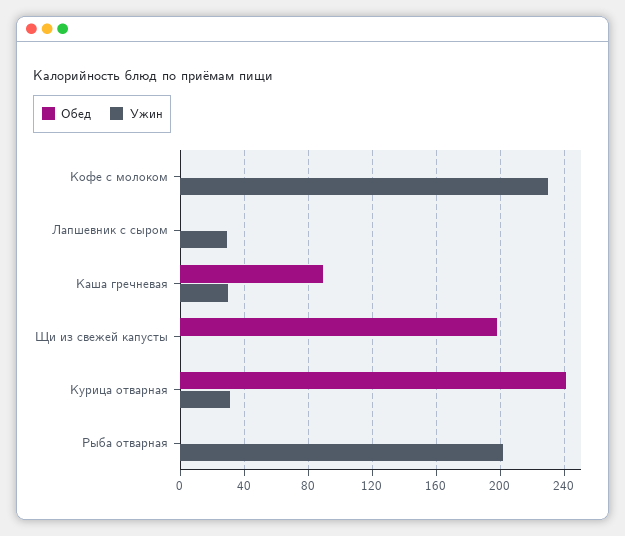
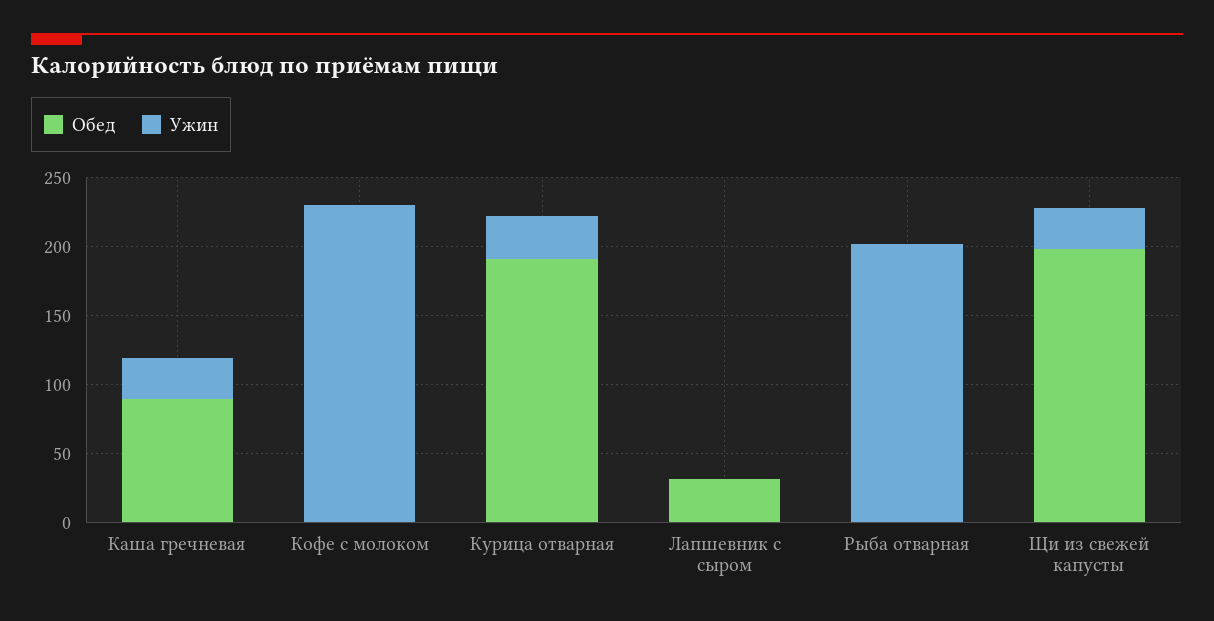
Обед, Лапшевник с сыром: 0 -> 30
Ужин, Лапшевник с сыром: 30 -> 0
Ужин, Щи из свежей капусты: 0 -> 30
Обед, Курица отварная: 240 -> 190

